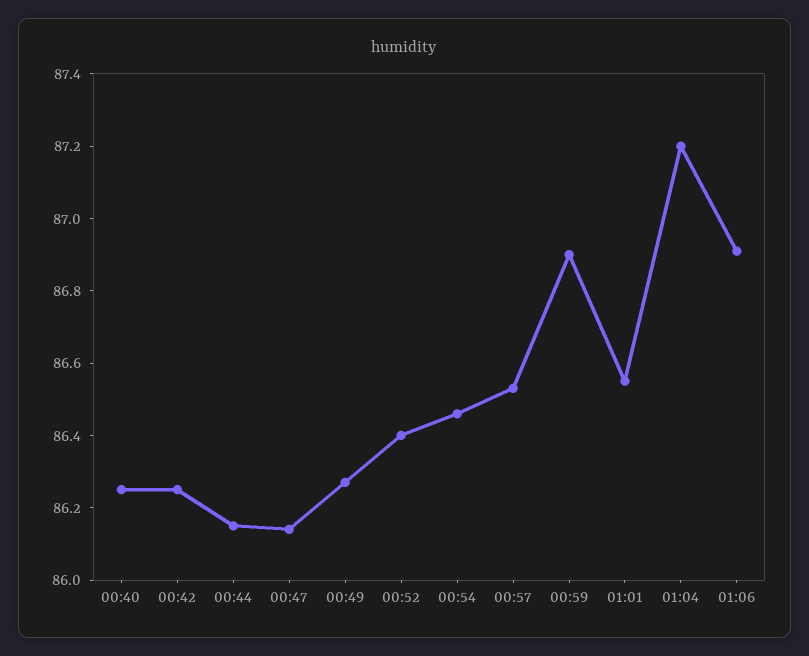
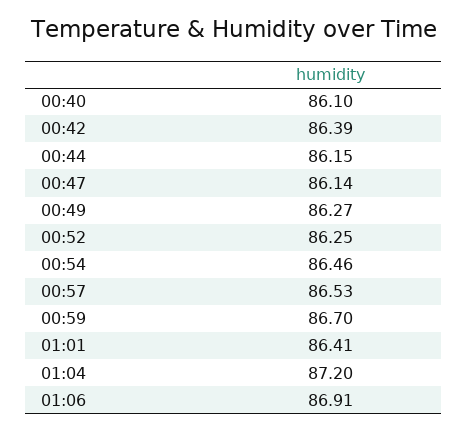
00:40: 86.25 -> 86.1
00:42: 86.25 -> 86.39
00:52: 86.4 -> 86.25
00:59: 86.9 -> 86.7
01:01: 86.55 -> 86.41

